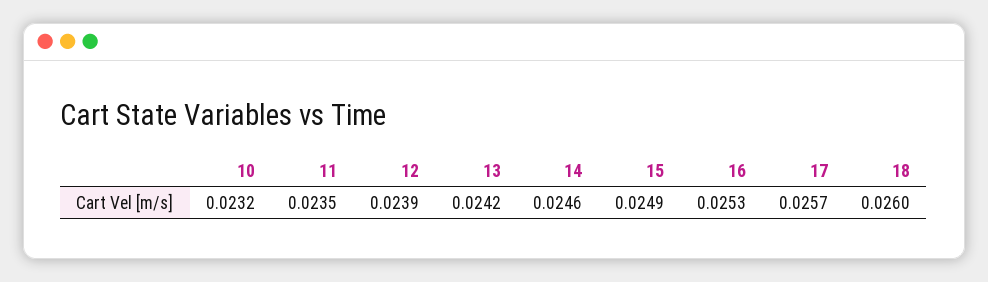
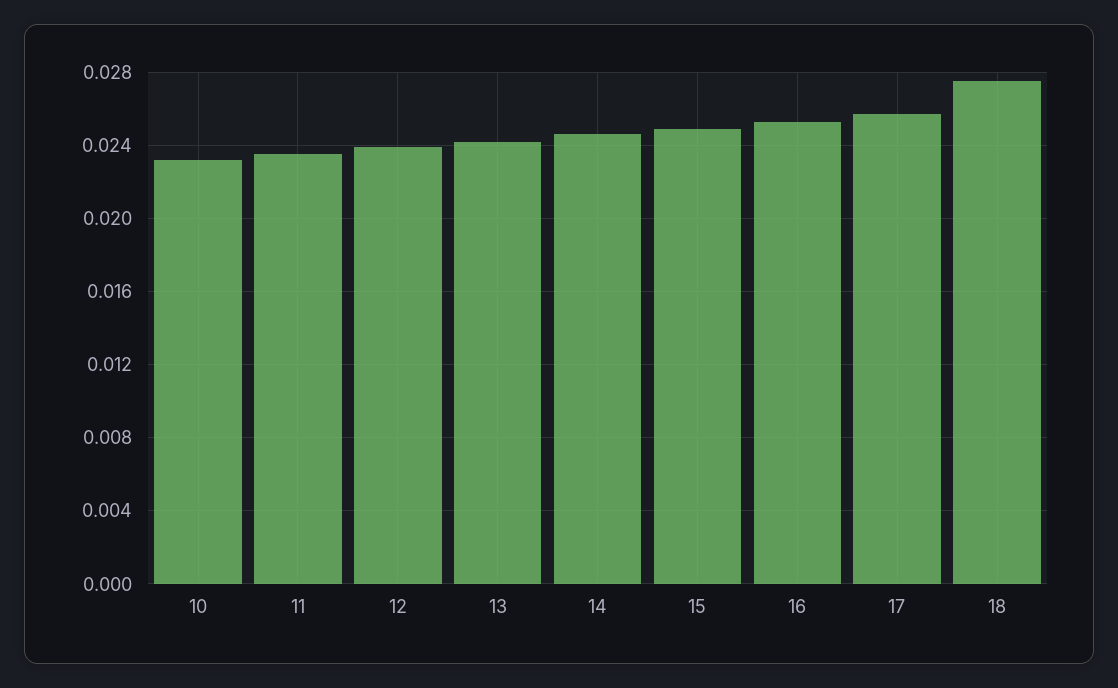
18: 0.026 -> 0.0275

